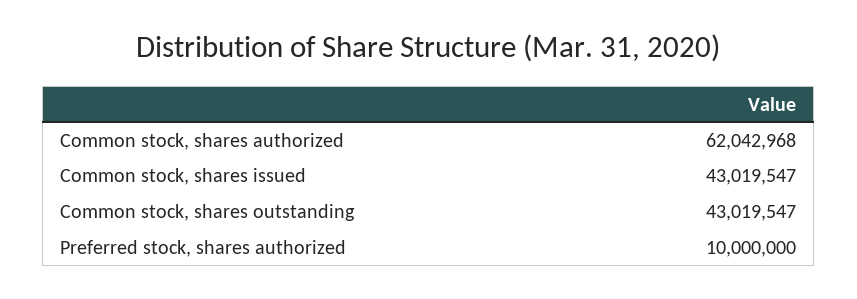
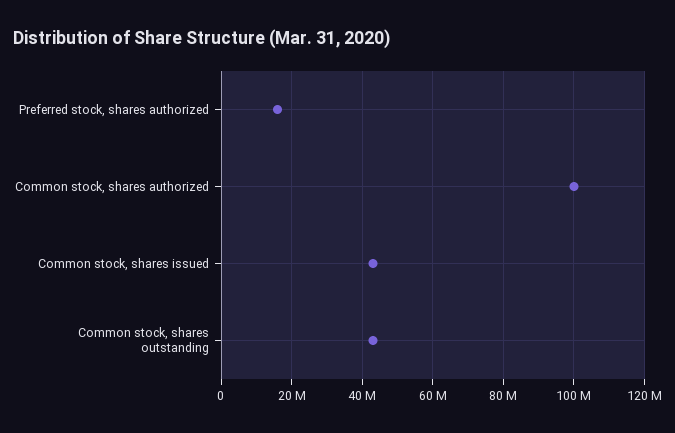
Common stock, shares authorized: 62042968 -> 100000000
Preferred stock, shares authorized: 10000000 -> 16000000

